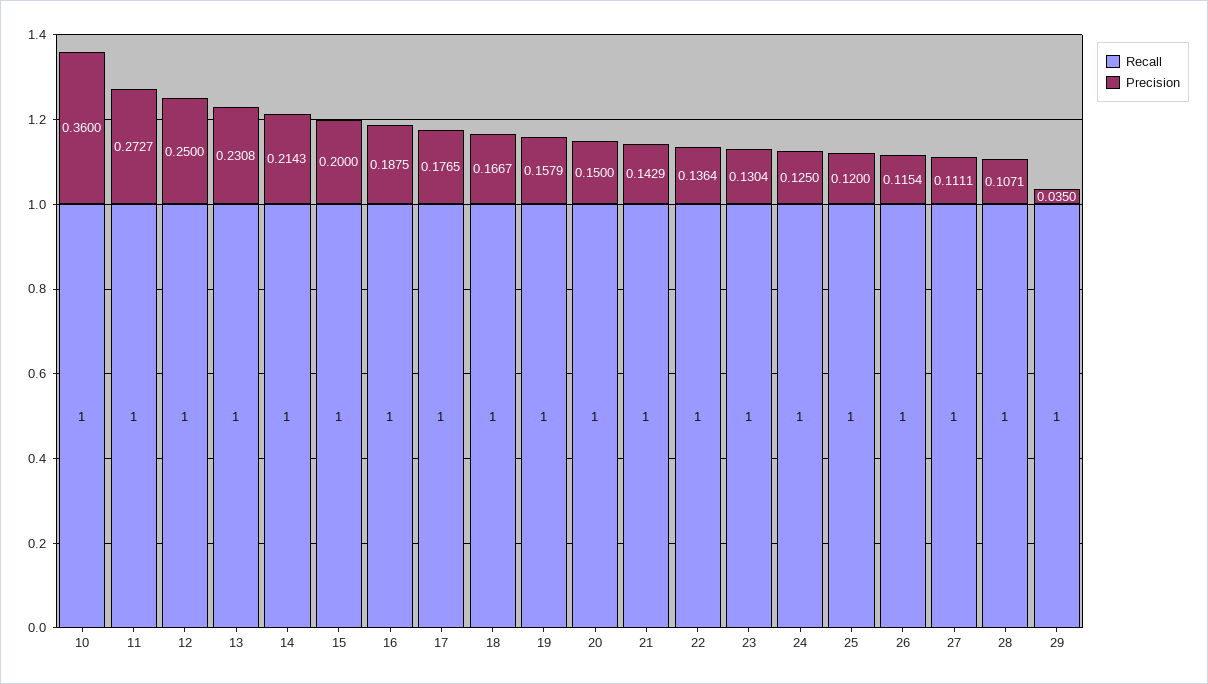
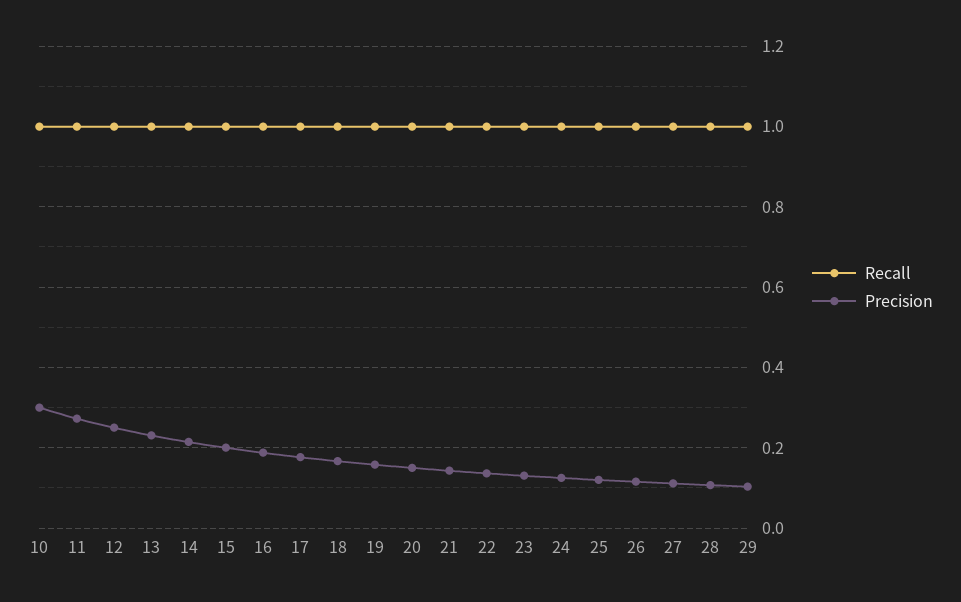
Precision, 10: 0.36 -> 0.3
Precision, 29: 0.035 -> 0.1

